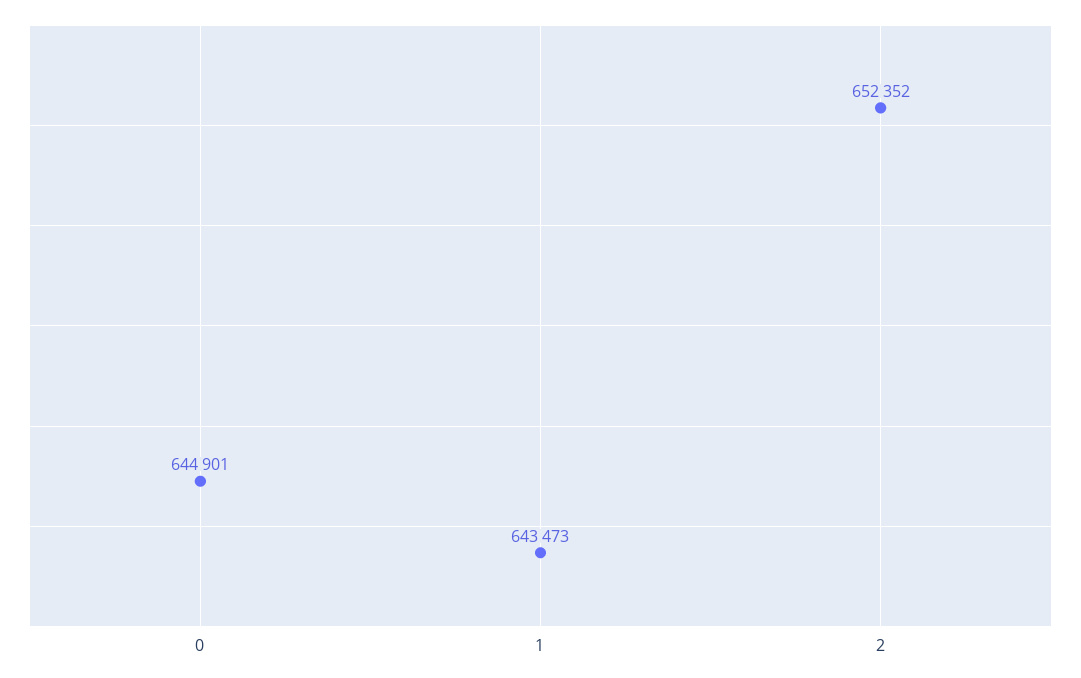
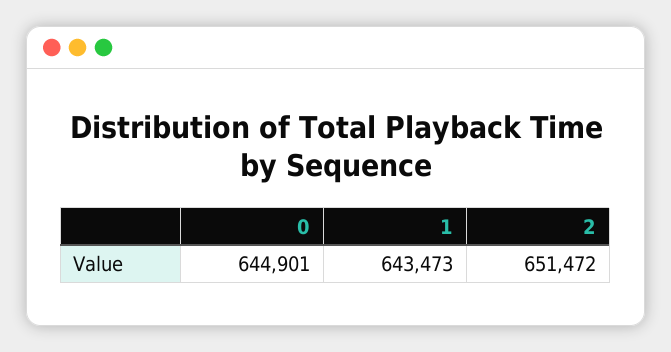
2: 652352 -> 651472

